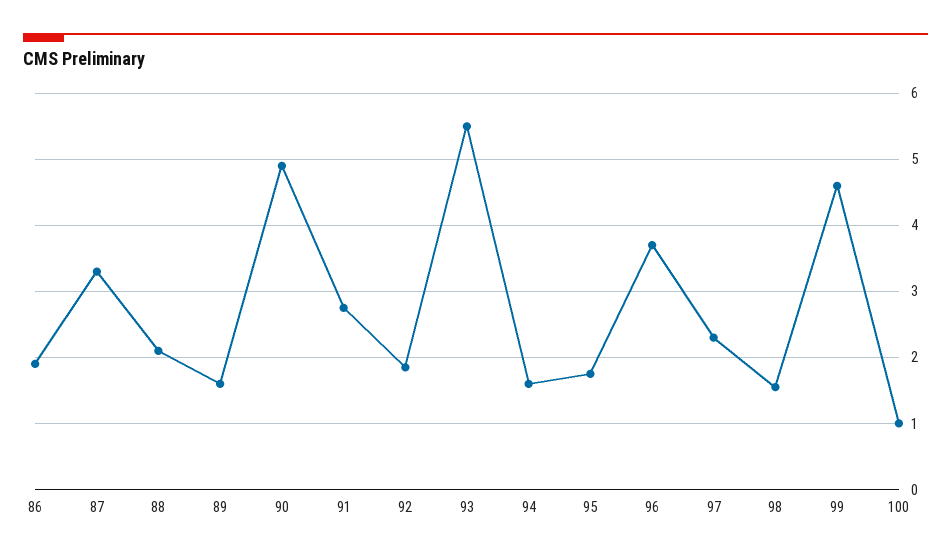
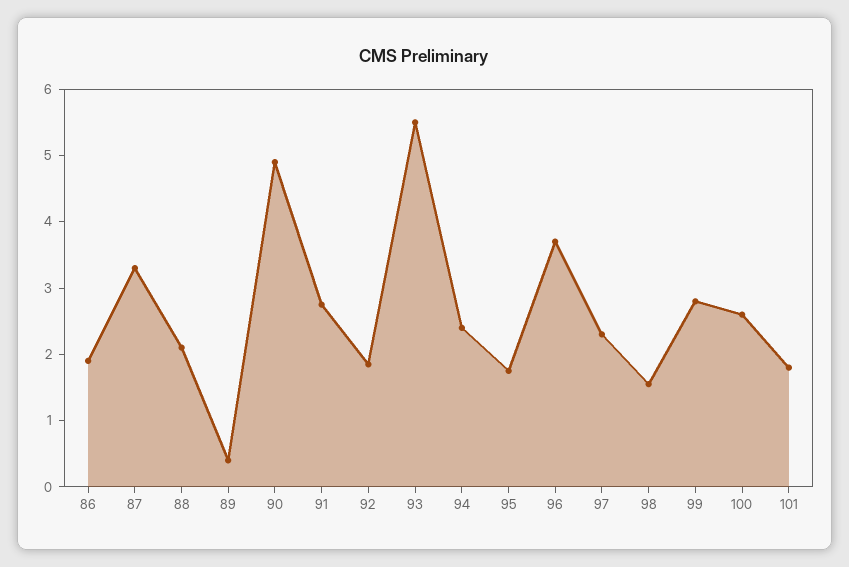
89: 1.6 -> 0.4
94: 1.6 -> 2.4
99: 4.6 -> 2.8
100: 1 -> 2.6
101: none -> 1.8

